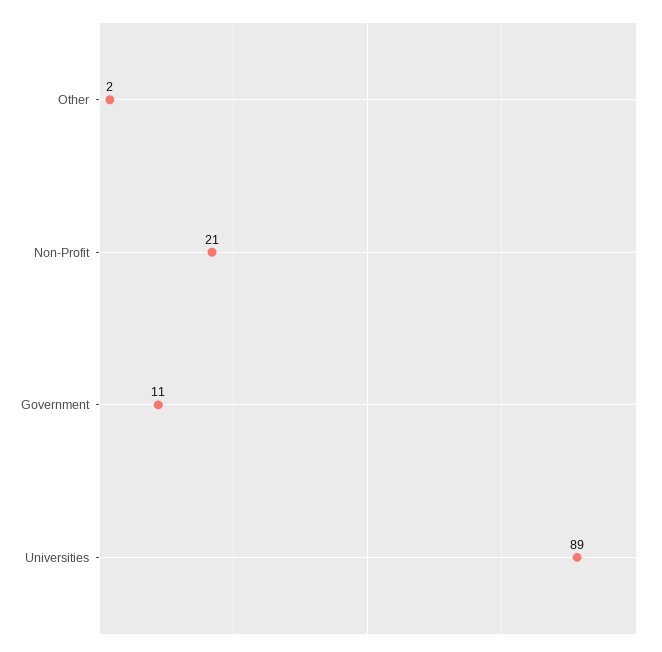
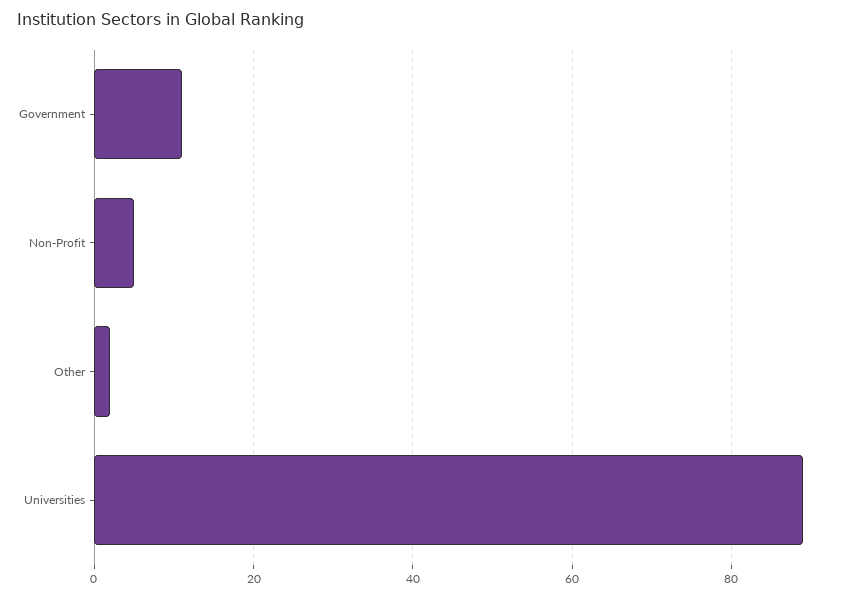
Non-Profit: 21 -> 5

